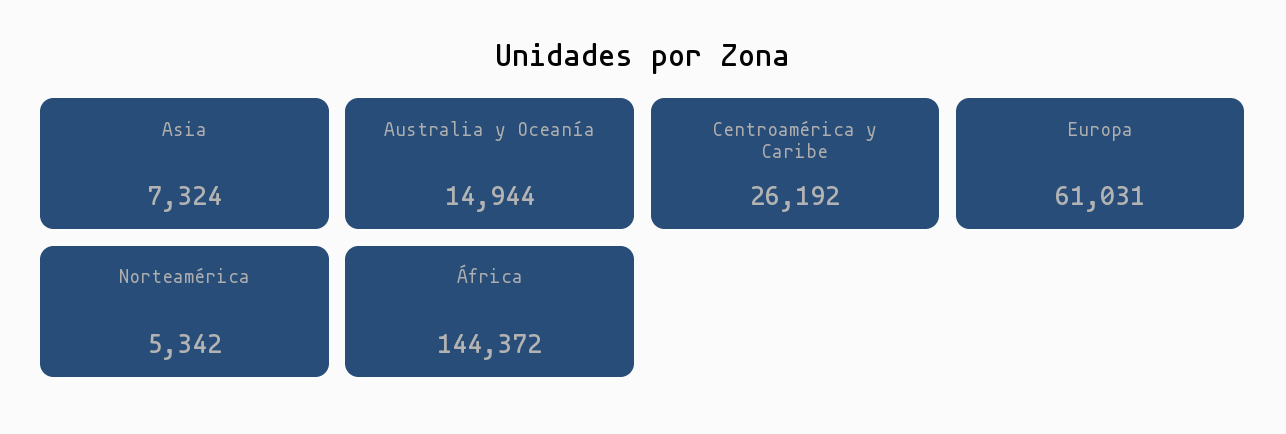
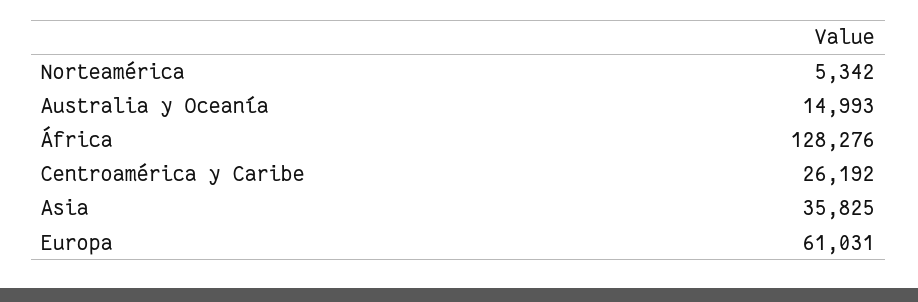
Asia: 7324 -> 35825
Australia y Oceanía: 14944 -> 14993
África: 144372 -> 128276

